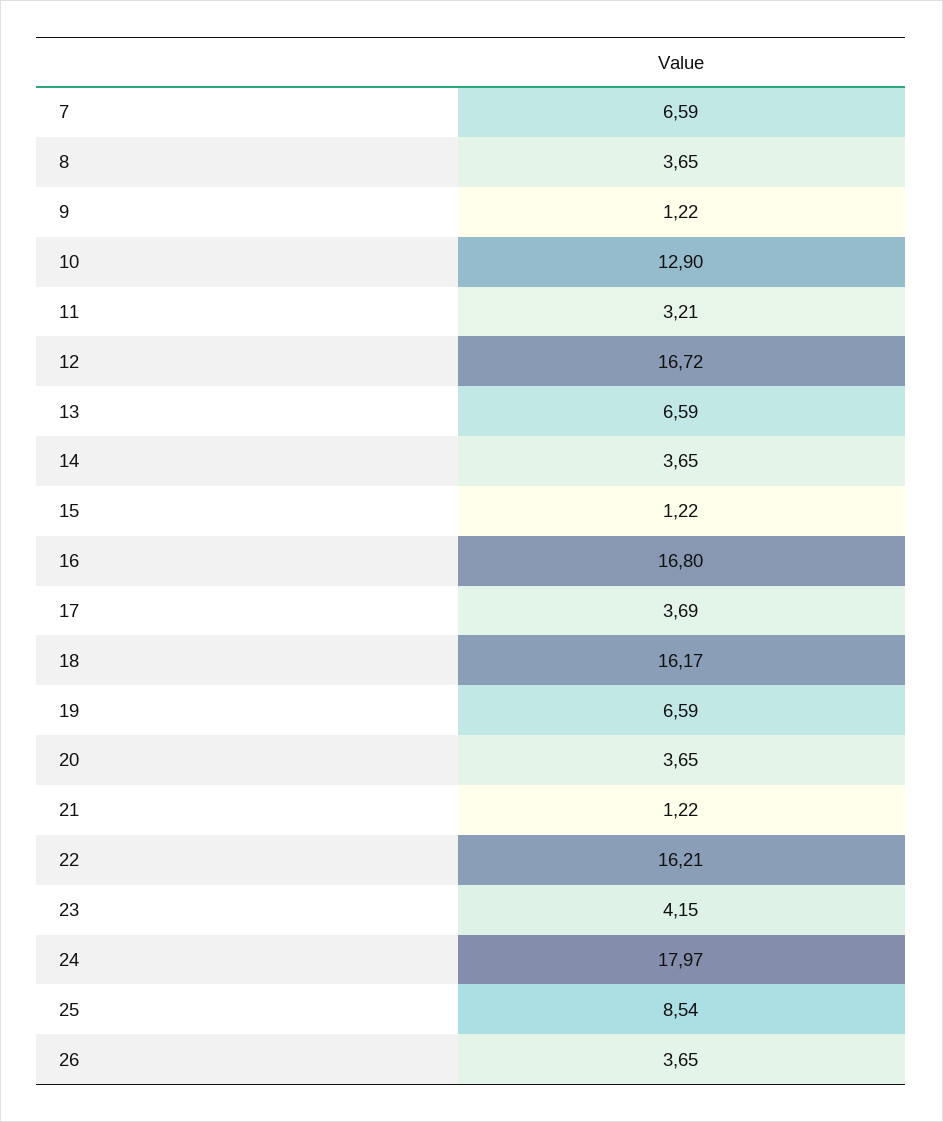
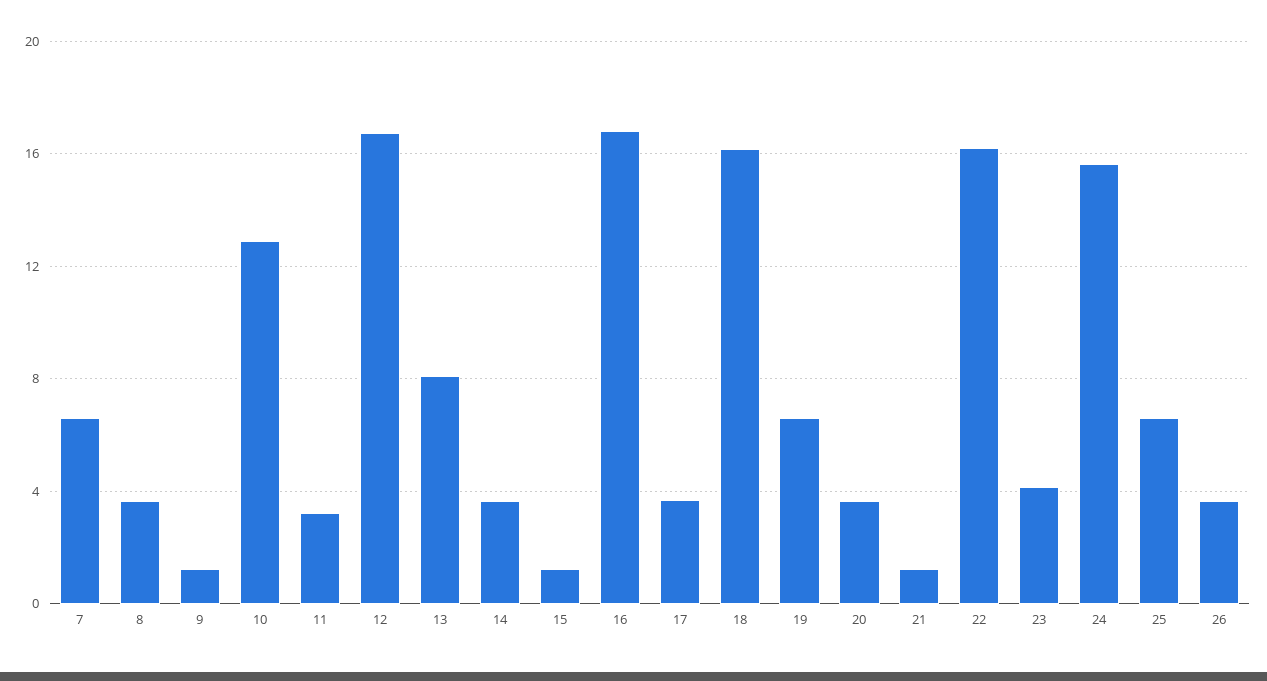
13: 6.59 -> 8
24: 17.97 -> 15.5
25: 8.54 -> 6.5

